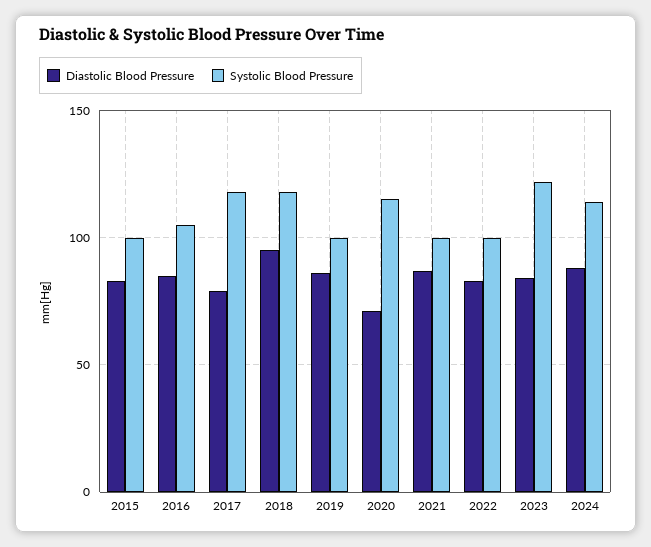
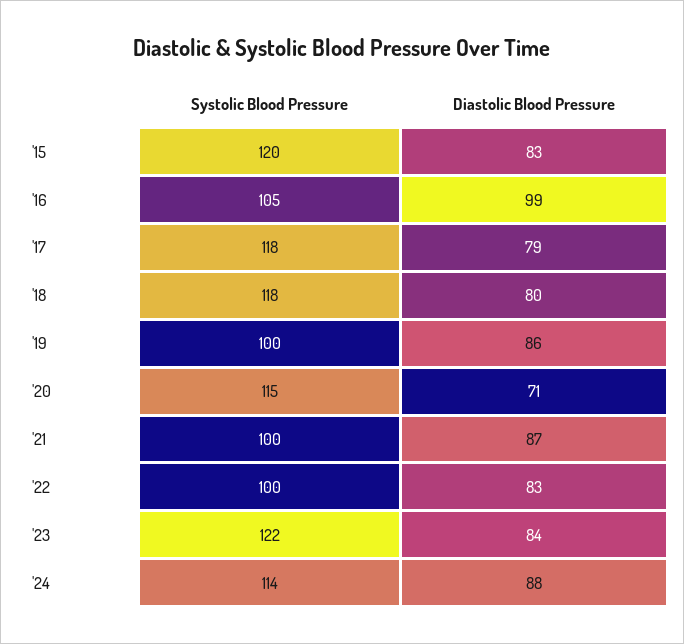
Systolic Blood Pressure, 2015: 100 -> 120
Diastolic Blood Pressure, 2016: 85 -> 99
Diastolic Blood Pressure, 2018: 95 -> 80

